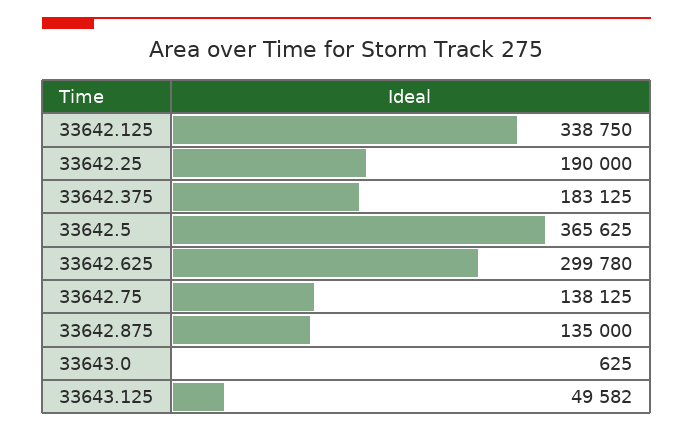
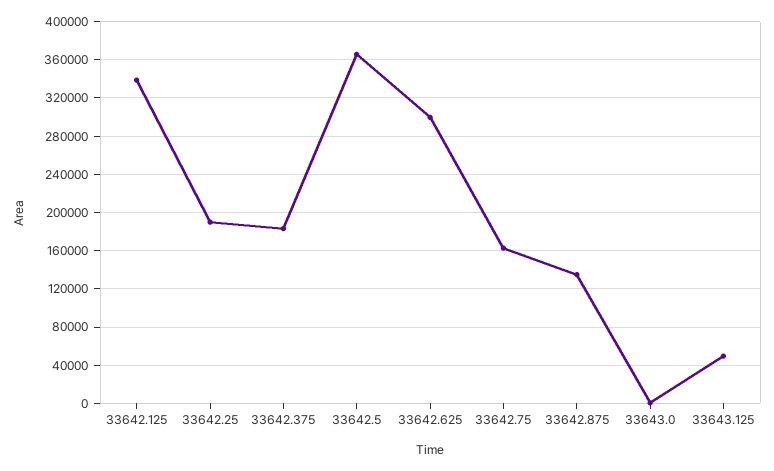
33642.75: 138125 -> 160000

